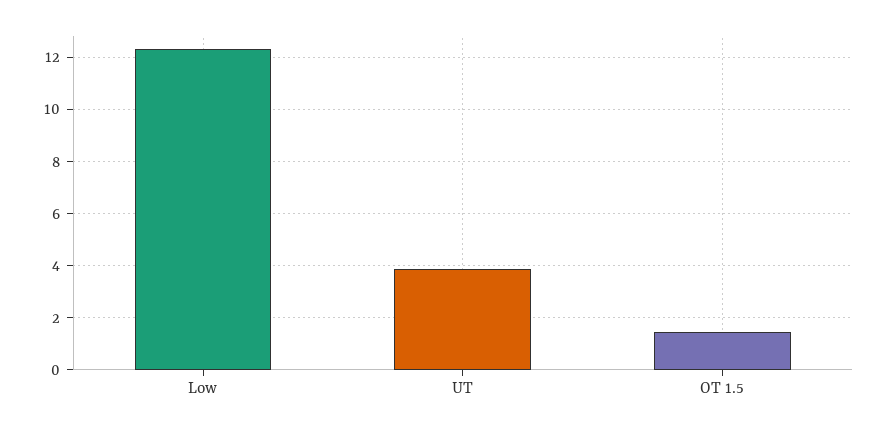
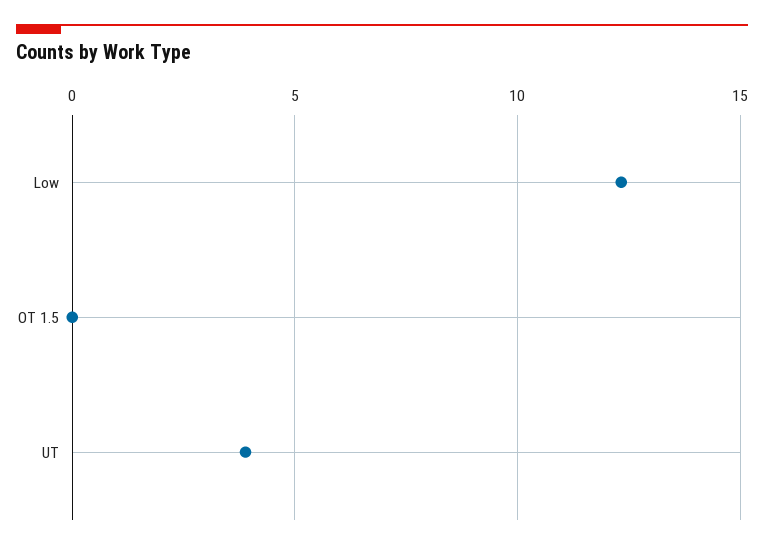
OT 1.5: 1.5 -> 0

